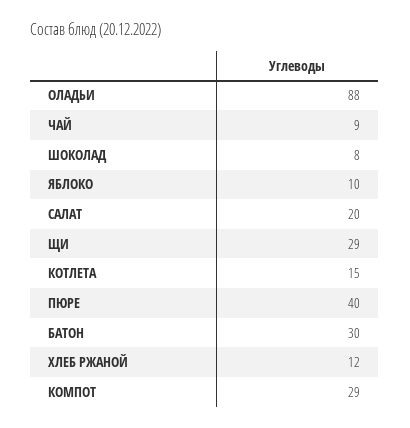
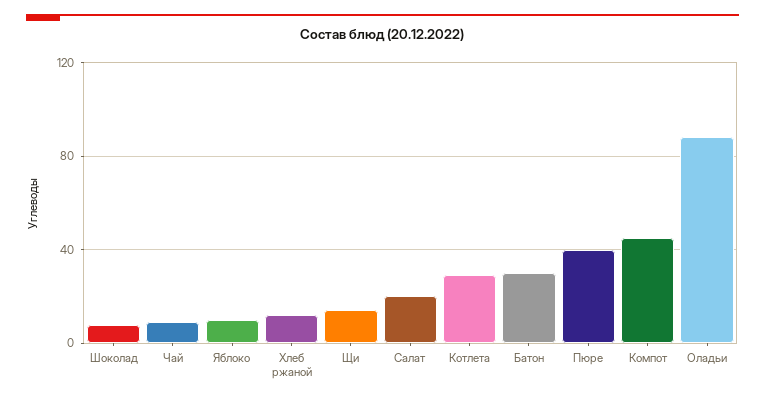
ЩИ: 29 -> 15
КОТЛЕТА: 15 -> 30
КОМПОТ: 29 -> 45

